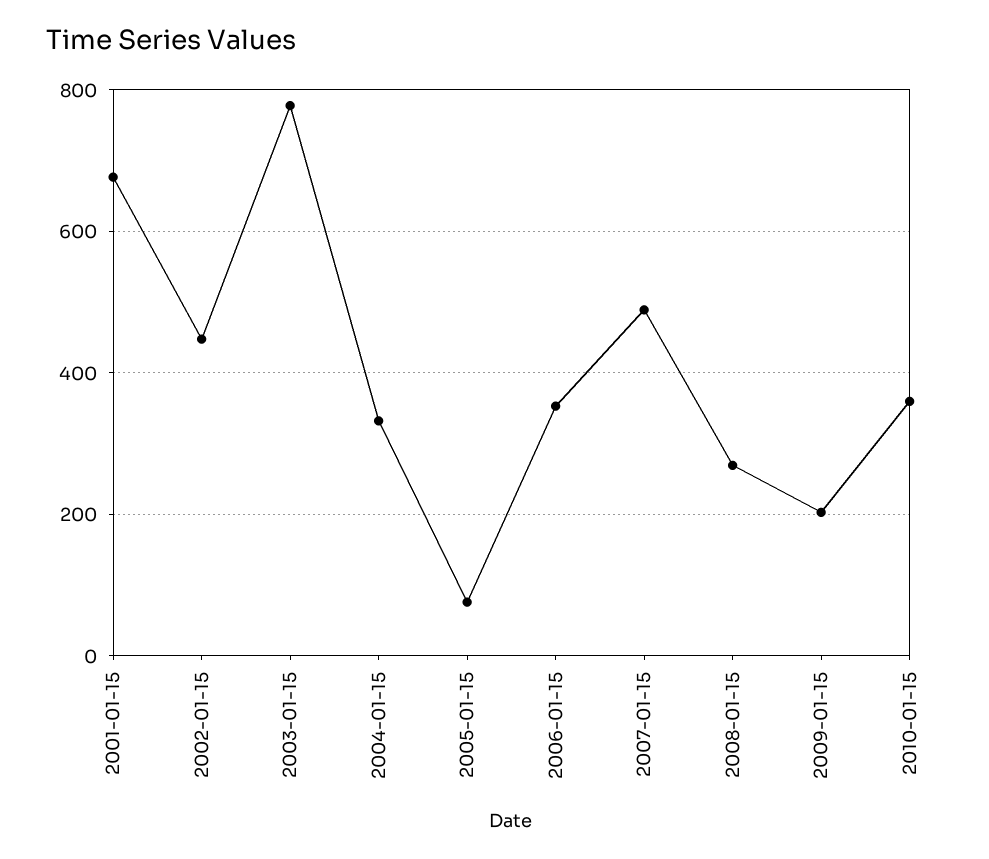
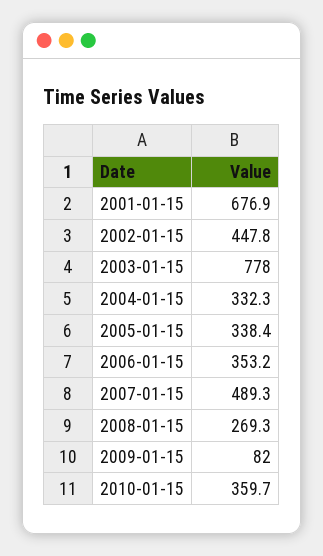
2005-01-15: 80 -> 338.4
2009-01-15: 200 -> 82

